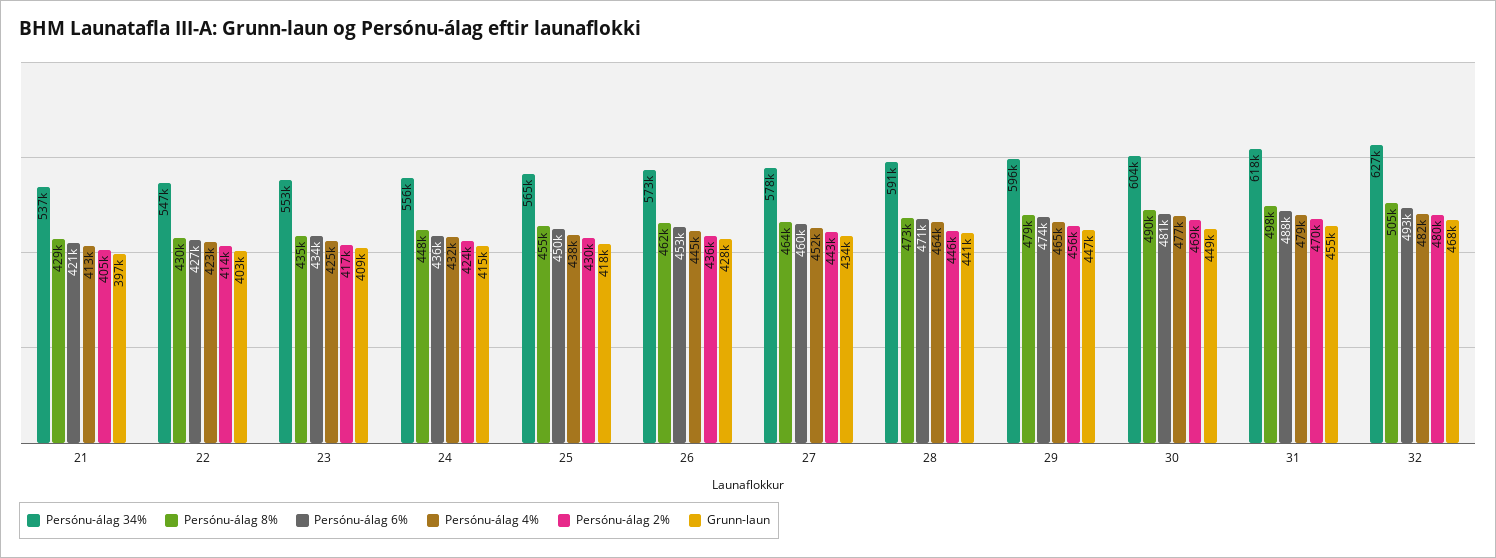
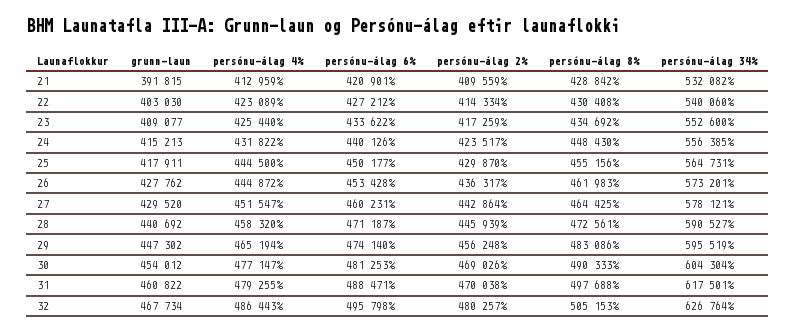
Persónu-álag 34%, 21: 537000 -> 532082
Persónu-álag 2%, 21: 405000 -> 409559
Grunn-laun, 21: 397000 -> 391815
Persónu-álag 34%, 22: 547000 -> 540060
Persónu-álag 6%, 24: 436000 -> 440126
Persónu-álag 4%, 25: 438000 -> 444500
Grunn-laun, 27: 434000 -> 429520
Persónu-álag 4%, 28: 464000 -> 458320
Persónu-álag 8%, 29: 479000 -> 483086
Grunn-laun, 30: 449000 -> 454012
Grunn-laun, 31: 455000 -> 460822
Persónu-álag 6%, 32: 493000 -> 495798
Persónu-álag 4%, 32: 482000 -> 486443

